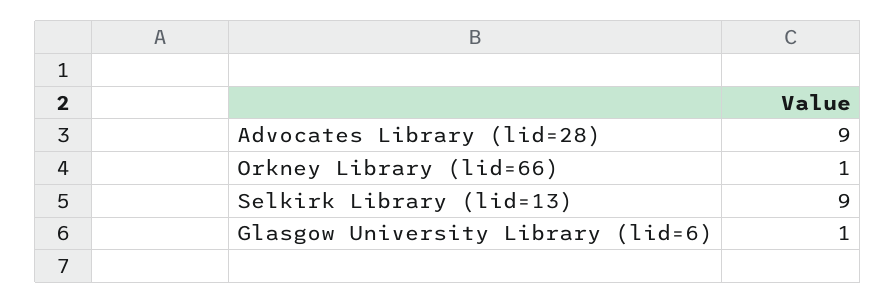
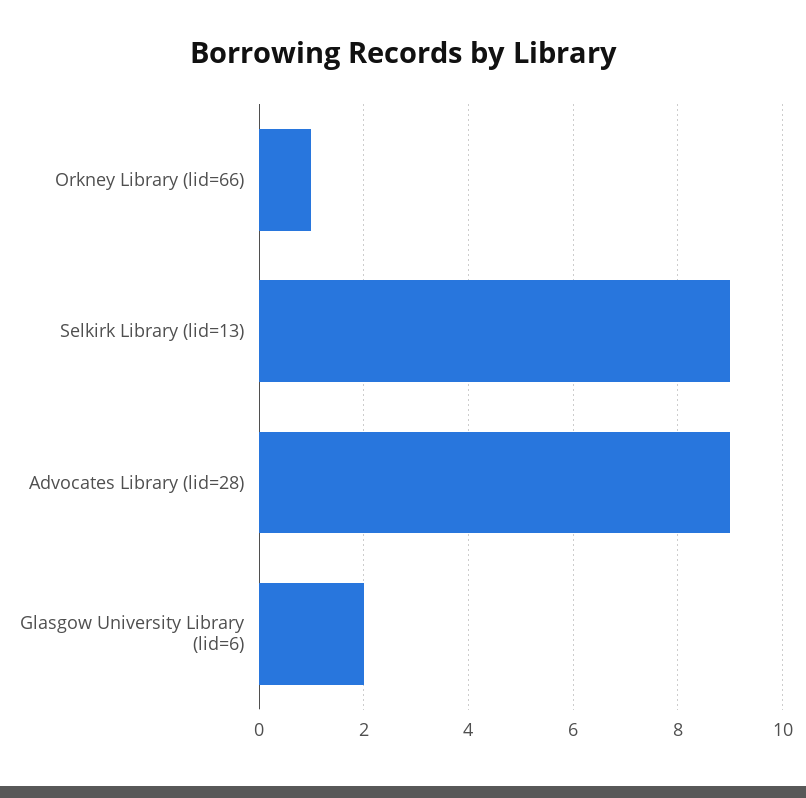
Glasgow University Library (lid=6): 1 -> 2

